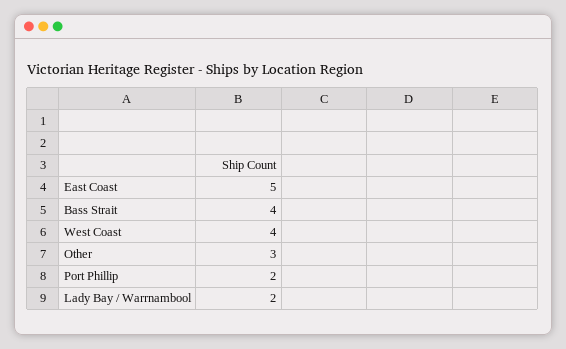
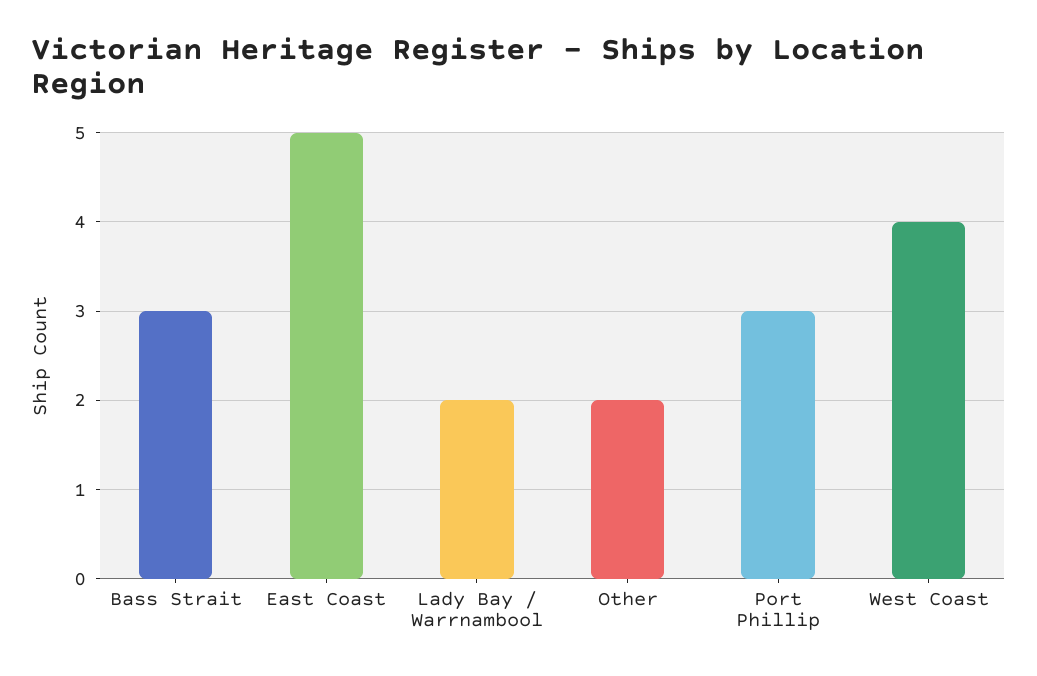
Bass Strait: 4 -> 3
Other: 3 -> 2
Port Phillip: 2 -> 3

